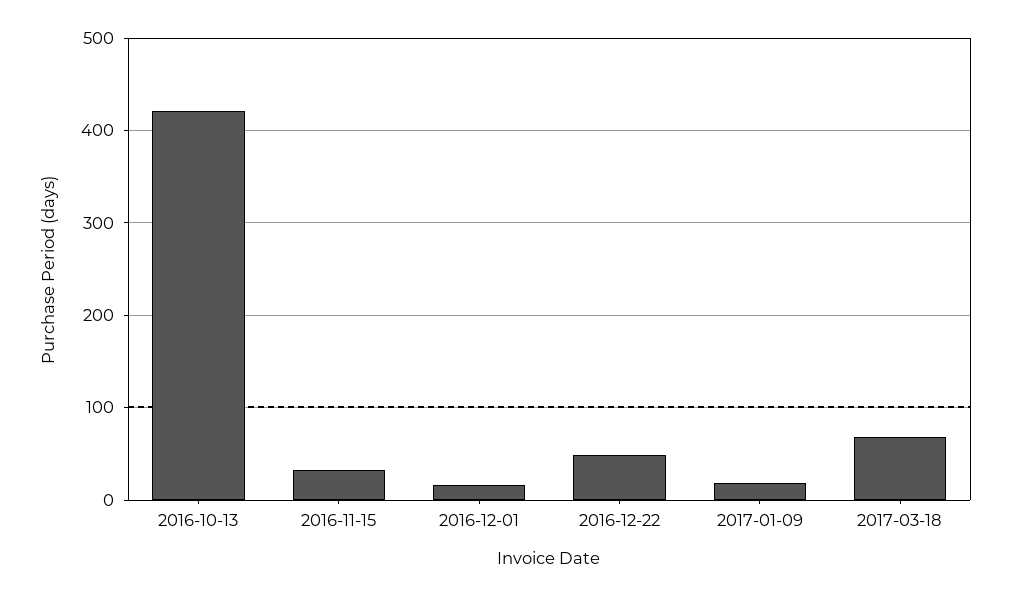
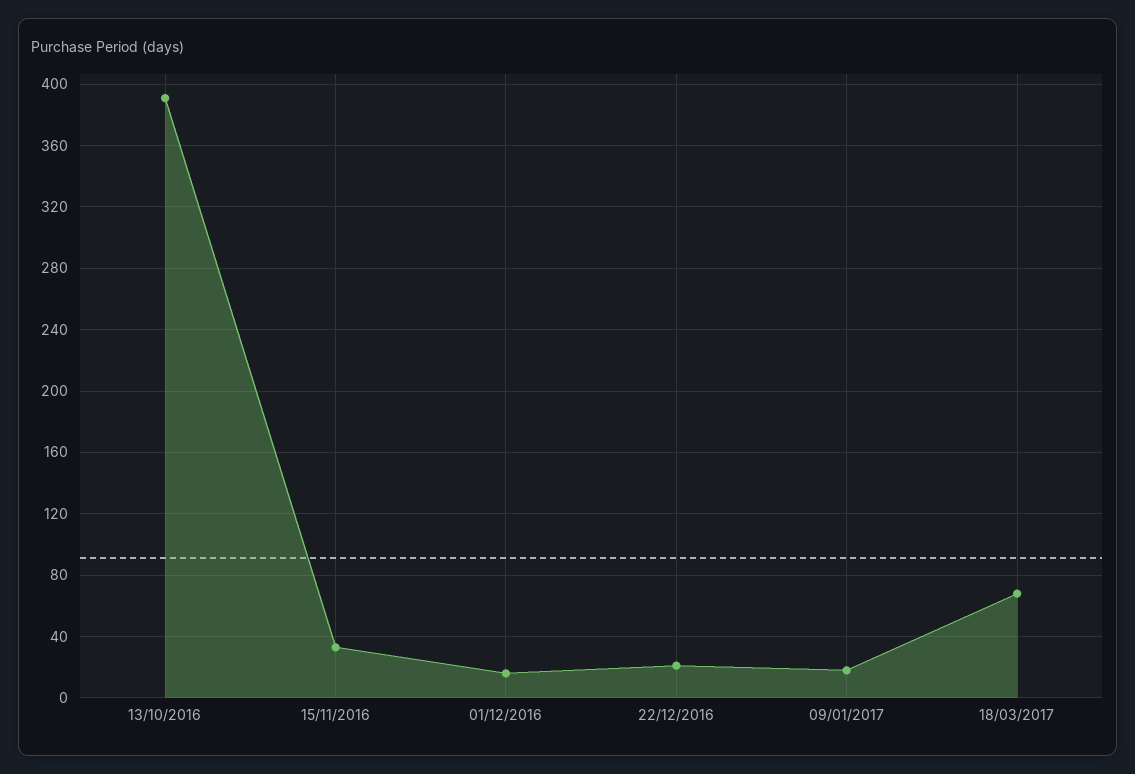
2016-10-13: 420 -> 390
2016-12-22: 50 -> 20

